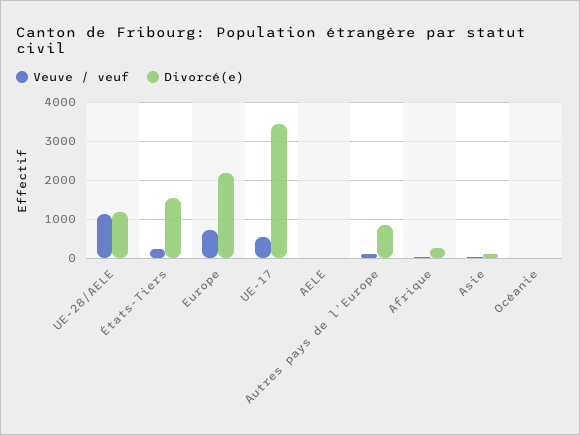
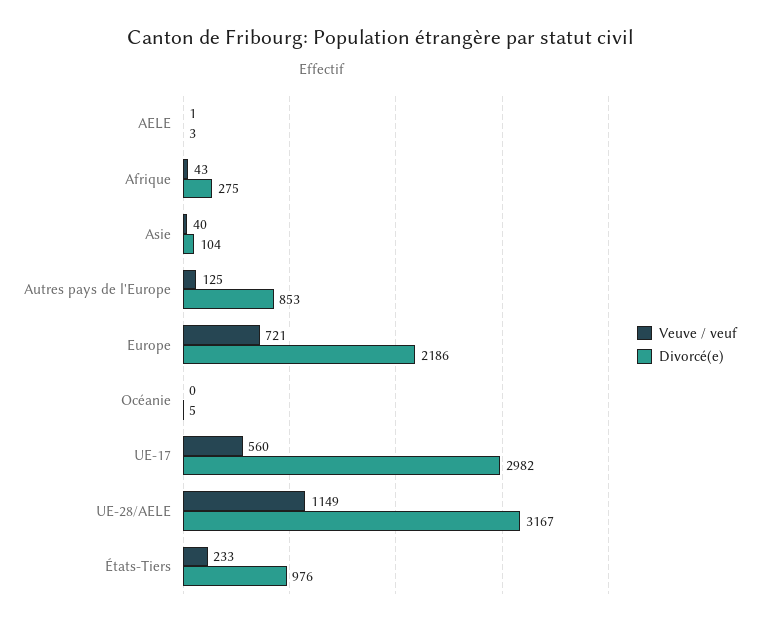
Divorcé(e), UE-28/AELE: 1200 -> 3167
Divorcé(e), États-Tiers: 1600 -> 976
Divorcé(e), UE-17: 3400 -> 2982

